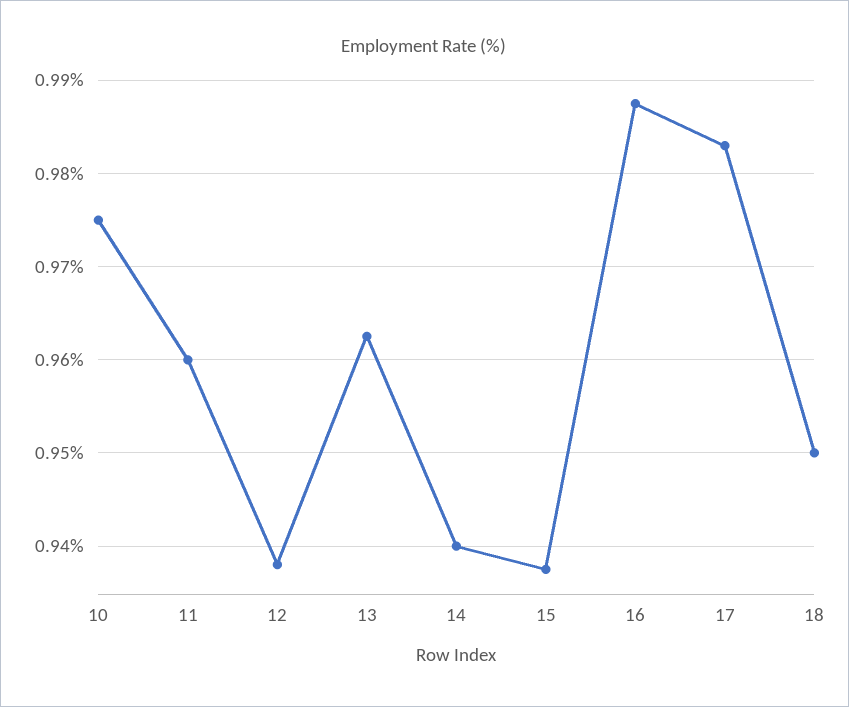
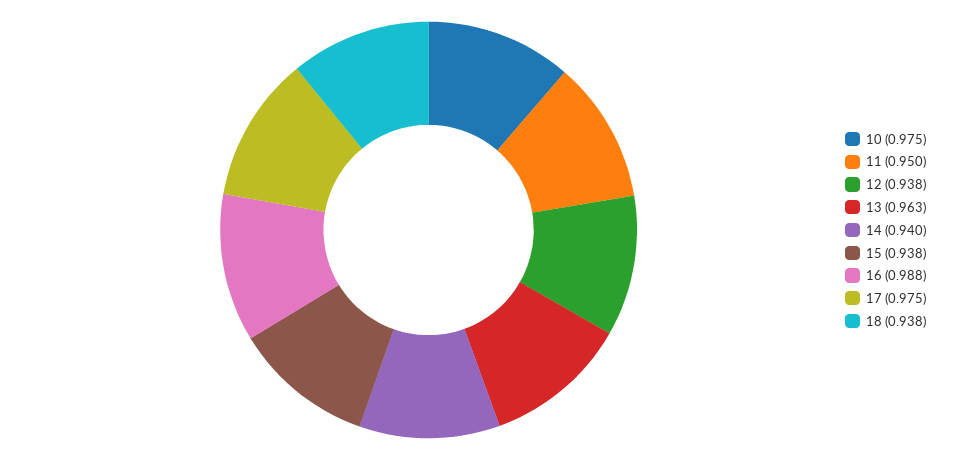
11: 0.96 -> 0.95
17: 0.983 -> 0.975
18: 0.95 -> 0.938

